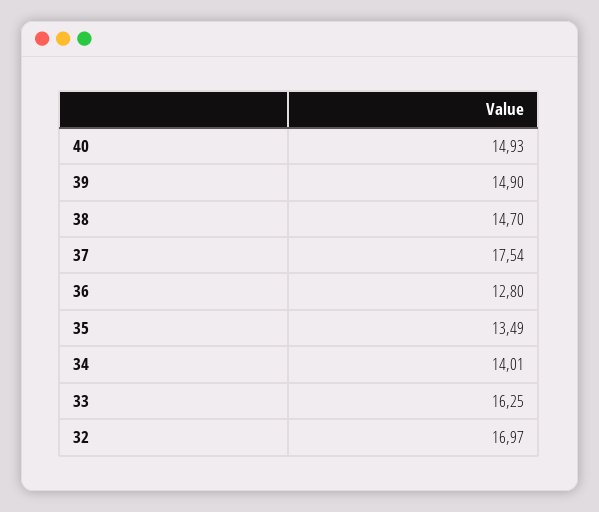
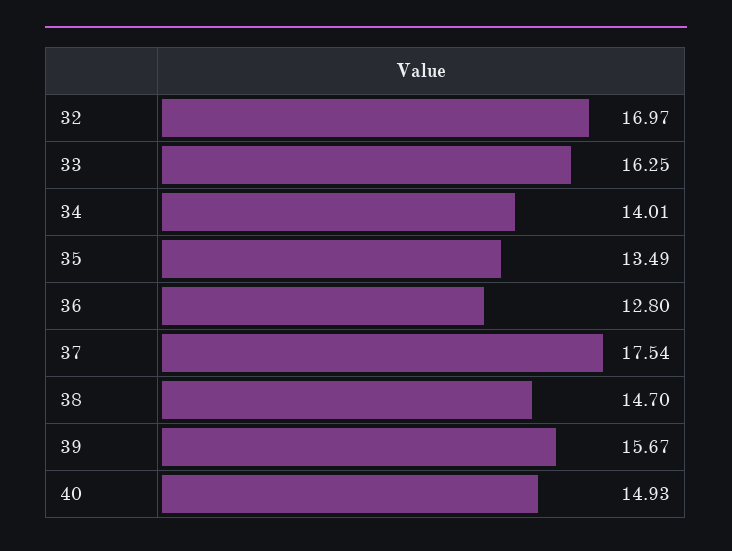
39: 14.9 -> 15.67

